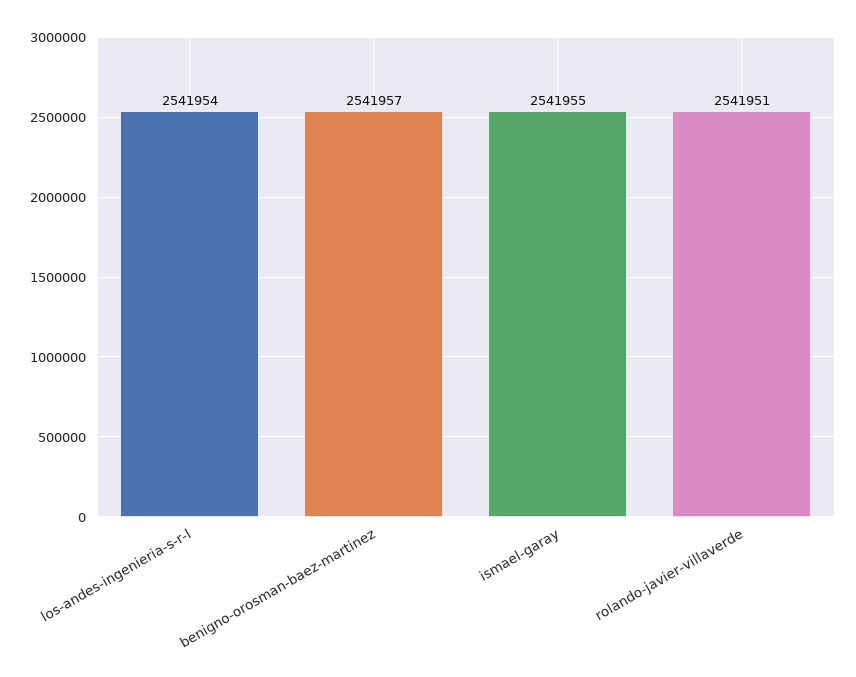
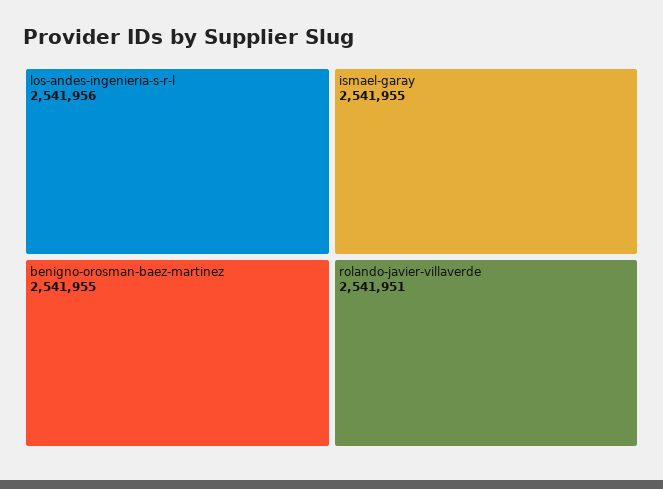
los-andes-ingenieria-s-r-l: 2541954 -> 2541956
benigno-orosman-baez-martinez: 2541957 -> 2541955

